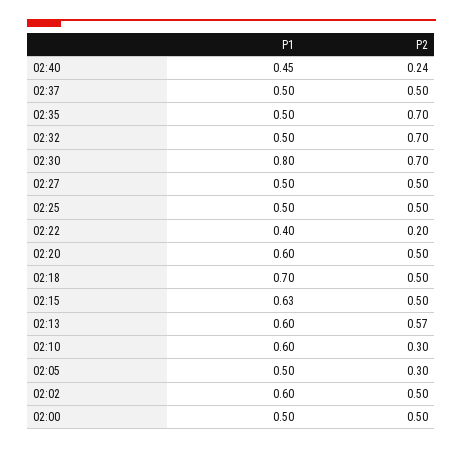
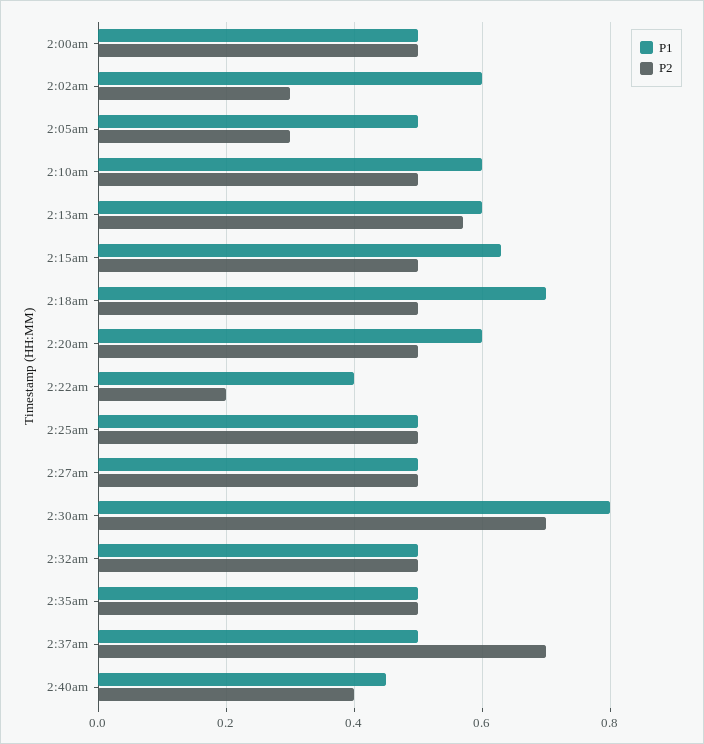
P2, 02:40: 0.24 -> 0.4
P2, 02:37: 0.5 -> 0.7
P2, 02:35: 0.7 -> 0.5
P2, 02:32: 0.7 -> 0.5
P2, 02:10: 0.3 -> 0.5
P2, 02:02: 0.5 -> 0.3

